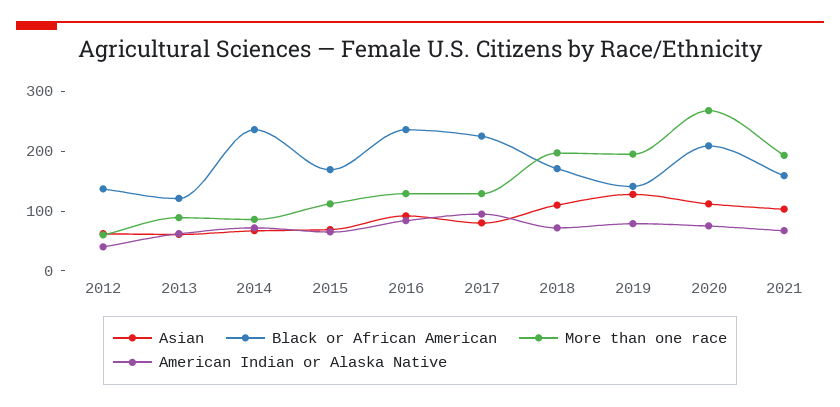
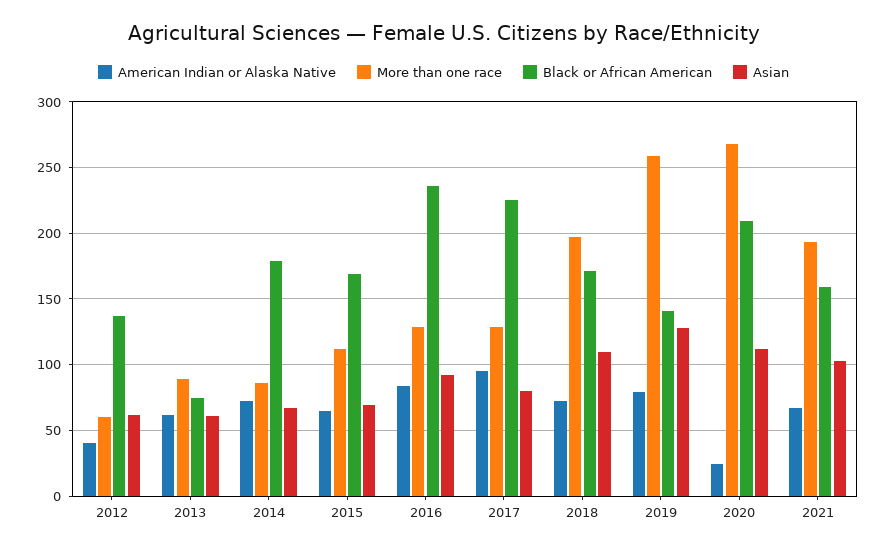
Black or African American, 2013: 120 -> 75
Black or African American, 2014: 240 -> 180
More than one race, 2019: 200 -> 260
American Indian or Alaska Native, 2020: 80 -> 25

